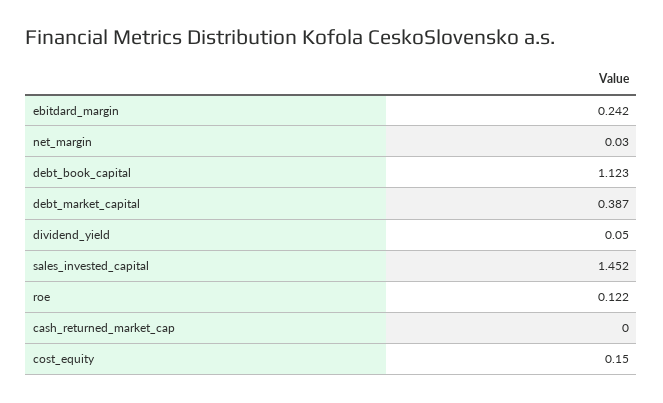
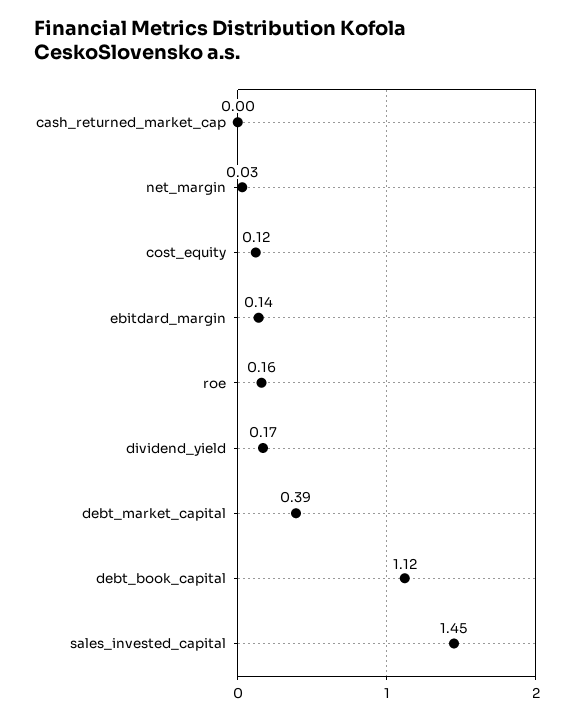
ebitdard_margin: 0.242 -> 0.14
dividend_yield: 0.05 -> 0.17
roe: 0.122 -> 0.16
cost_equity: 0.15 -> 0.12

